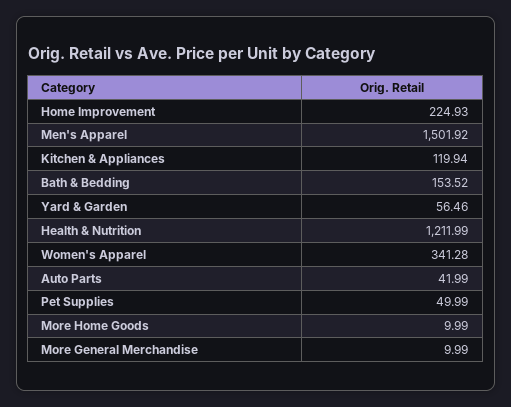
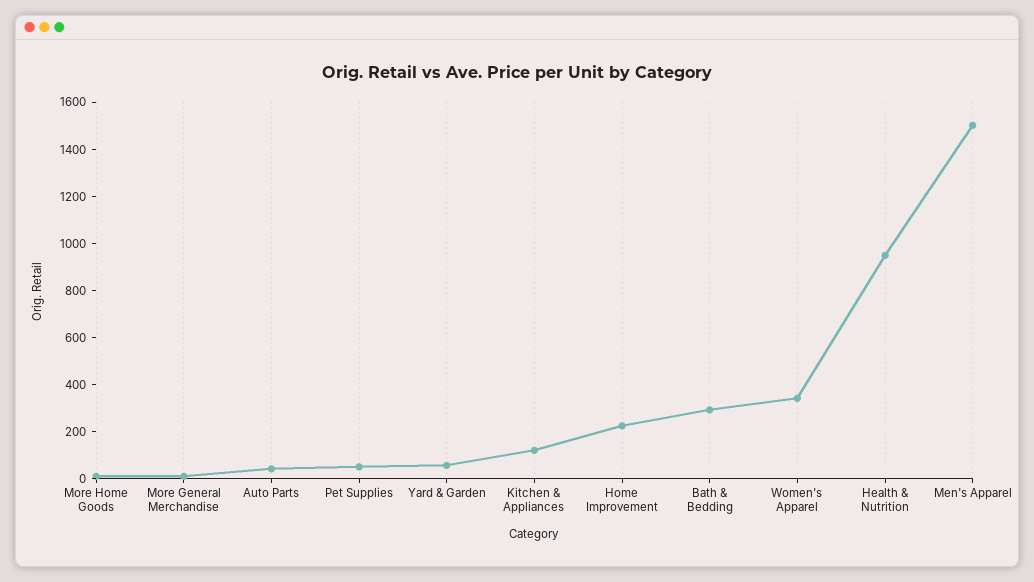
Bath & Bedding: 153.52 -> 300
Health & Nutrition: 1211.99 -> 950

